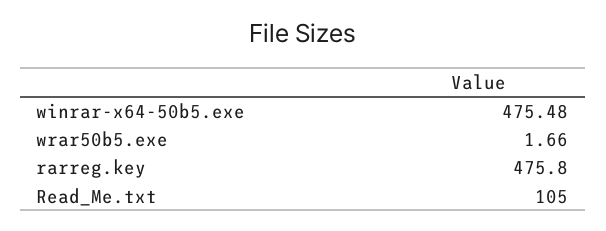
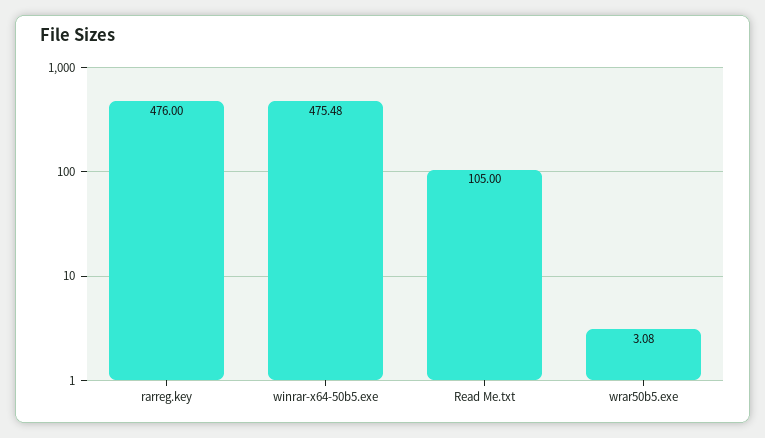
wrar50b5.exe: 1.66 -> 3.08
rarreg.key: 475.8 -> 476

